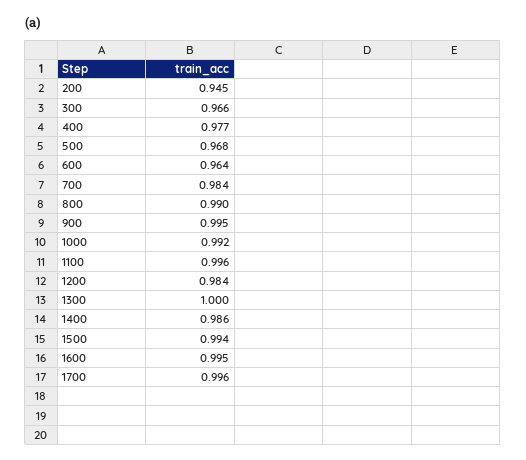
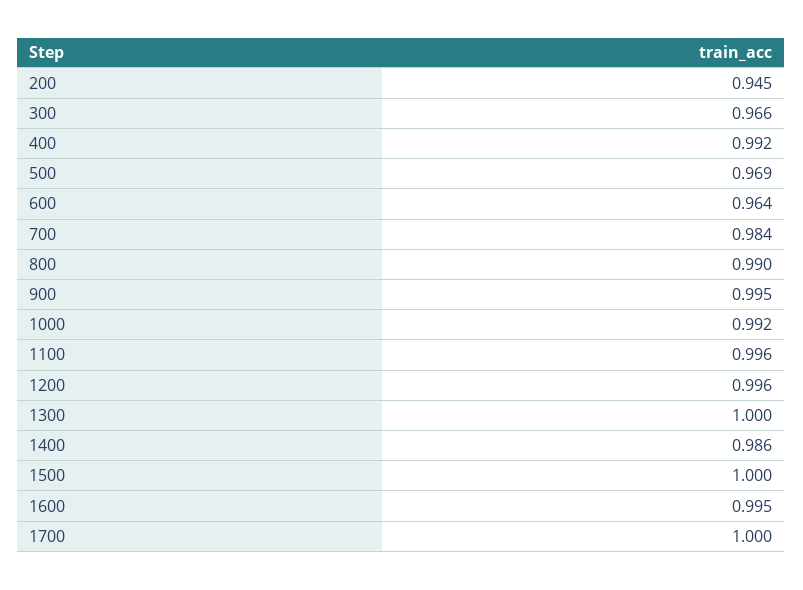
400: 0.977 -> 0.992
500: 0.968 -> 0.969
1200: 0.984 -> 0.996
1500: 0.994 -> 1
1700: 0.996 -> 1

